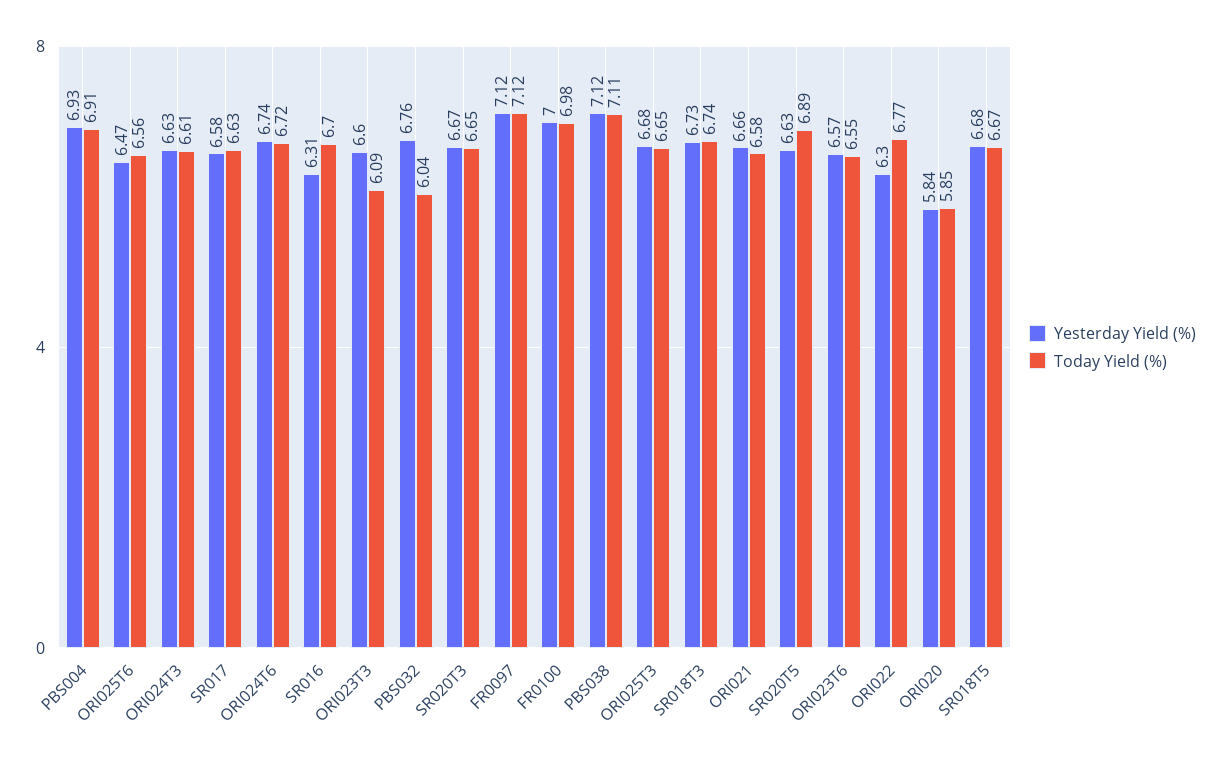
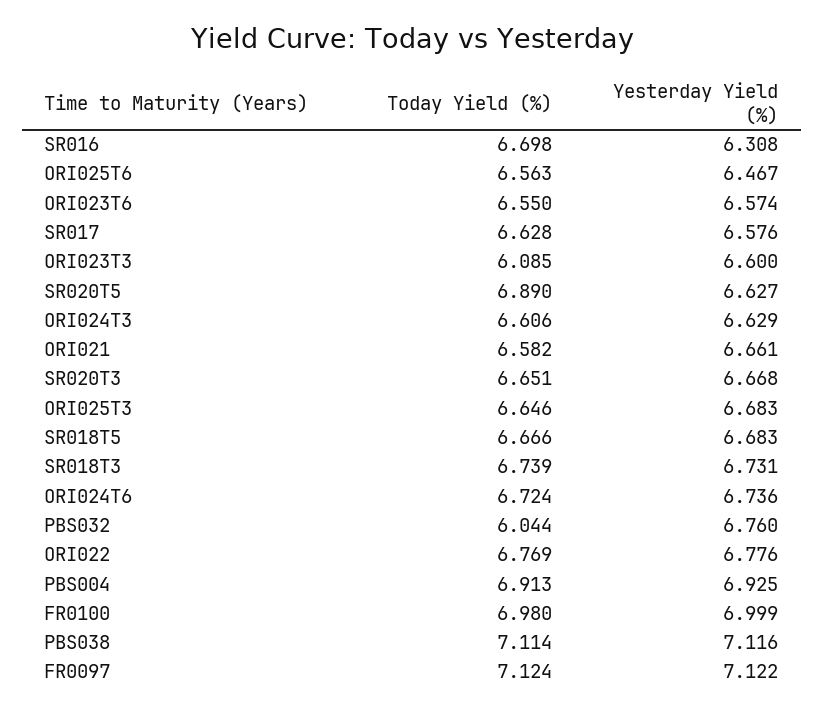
Yesterday Yield (%), ORI022: 6.3 -> 6.776
Yesterday Yield (%), ORI020: 5.84 -> none
Today Yield (%), ORI020: 5.85 -> none

